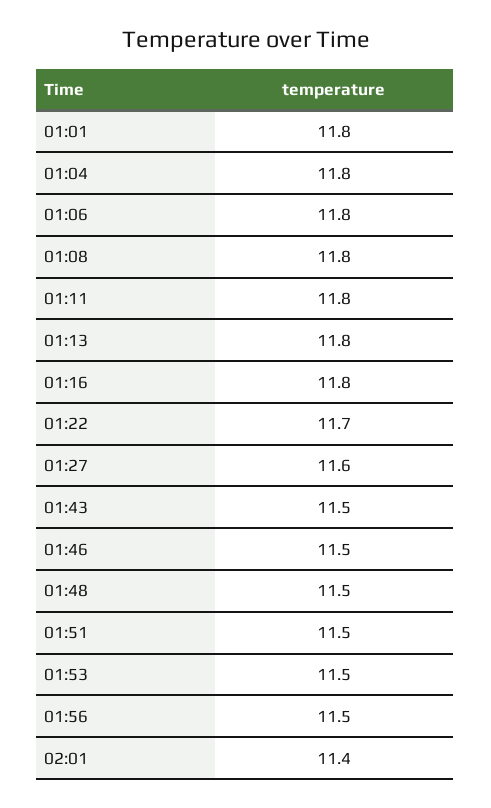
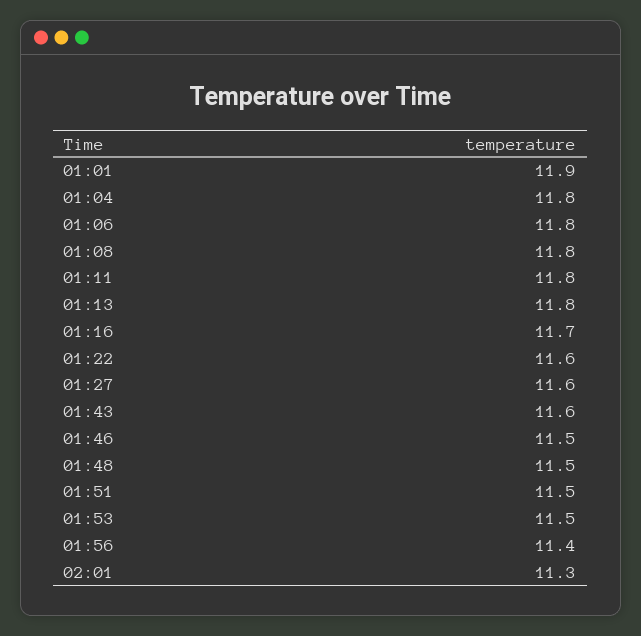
01:01: 11.8 -> 11.9
01:16: 11.8 -> 11.7
01:22: 11.7 -> 11.6
01:43: 11.5 -> 11.6
01:56: 11.5 -> 11.4
02:01: 11.4 -> 11.3

